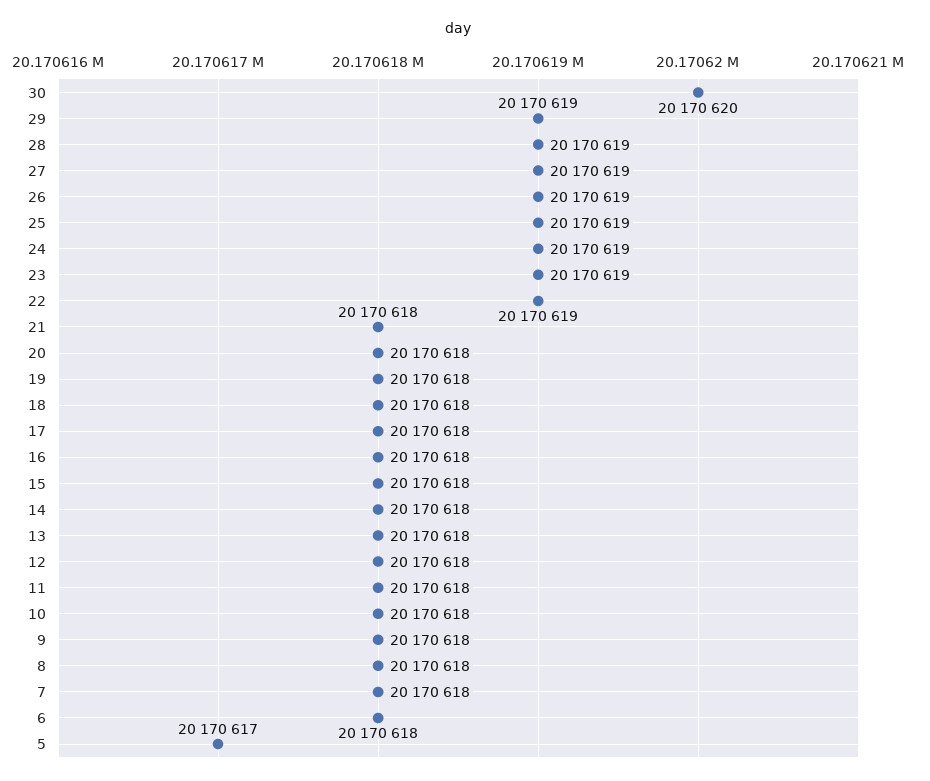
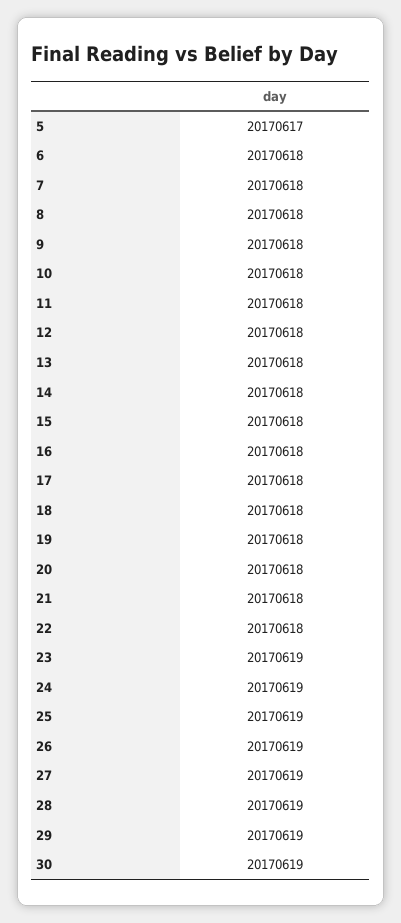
30: 20170620 -> 20170619
22: 20170619 -> 20170618

